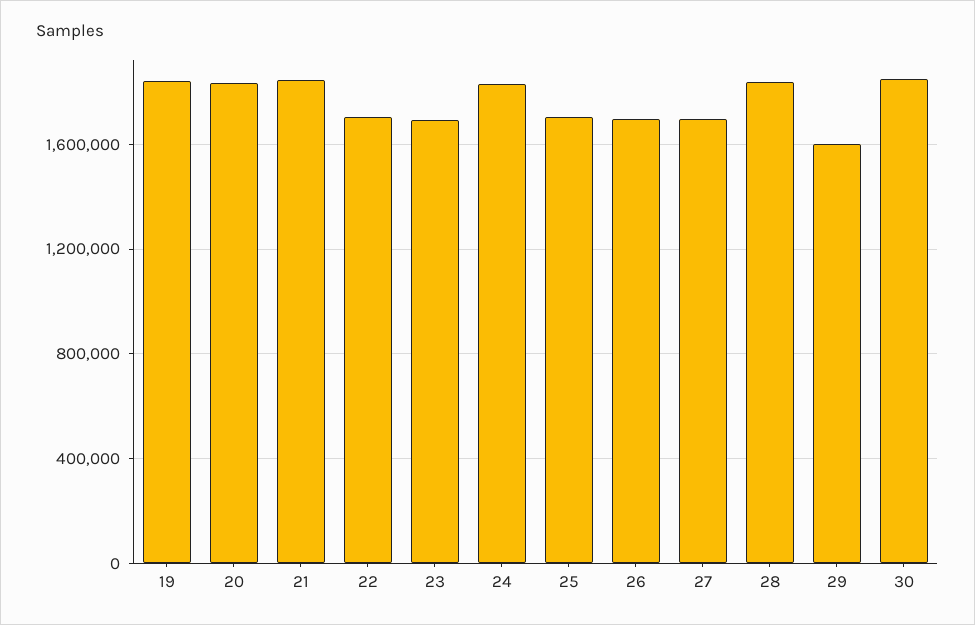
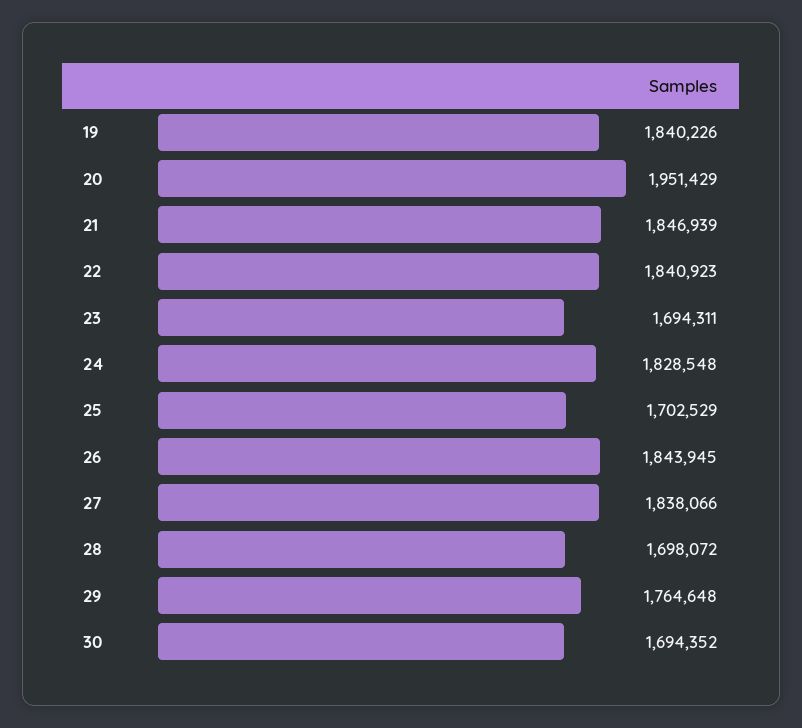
20: 1850000 -> 1951429
22: 1700000 -> 1840923
26: 1700000 -> 1843945
27: 1700000 -> 1838066
28: 1850000 -> 1698072
29: 1600000 -> 1764648
30: 1850000 -> 1694352

